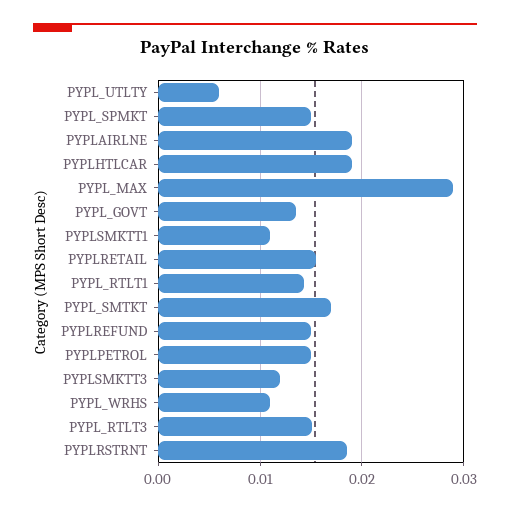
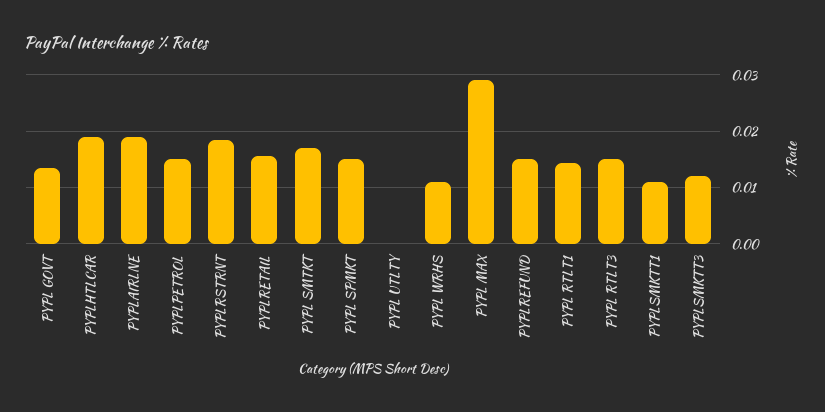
PYPL_UTLTY: 0.006 -> 0

